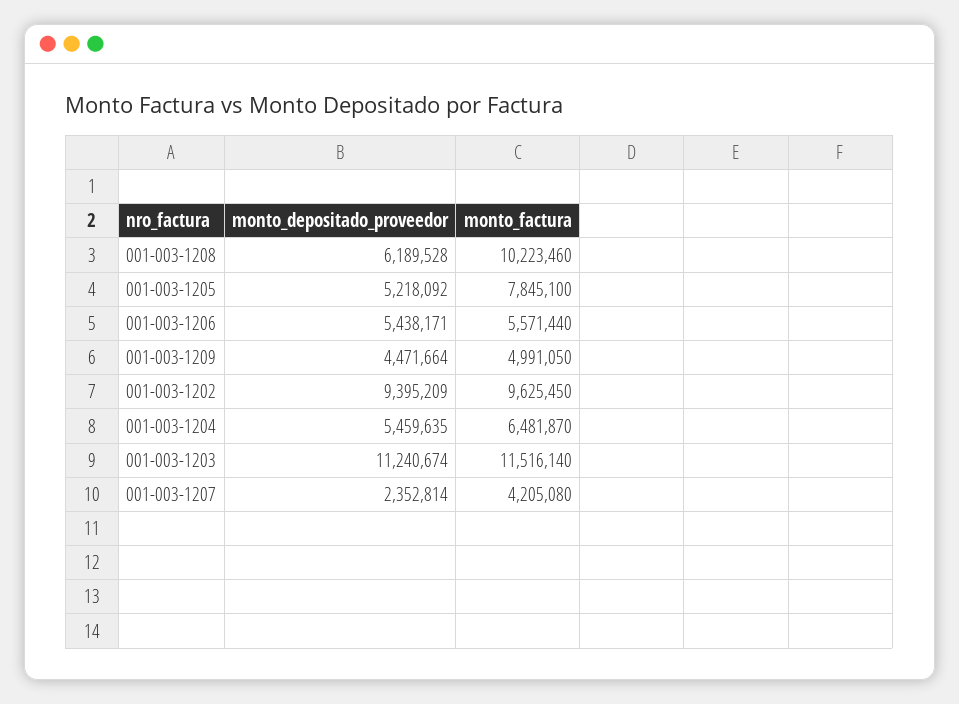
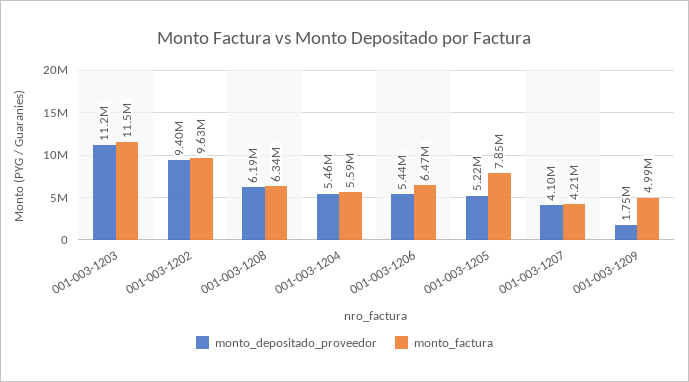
monto_factura, 001-003-1208: 10223460 -> 6340000
monto_factura, 001-003-1206: 5571440 -> 6470000
monto_depositado_proveedor, 001-003-1209: 4471664 -> 1750000
monto_factura, 001-003-1204: 6481870 -> 5590000
monto_depositado_proveedor, 001-003-1207: 2352814 -> 4100000

